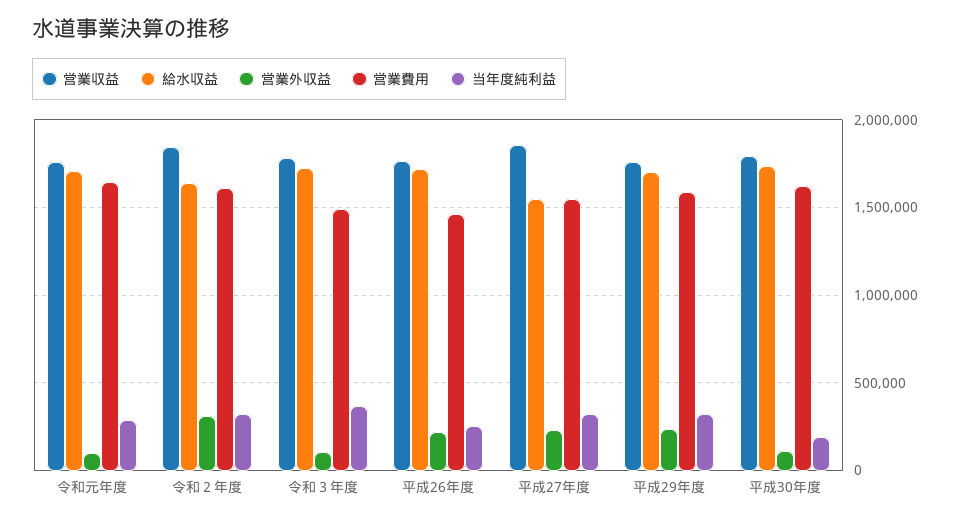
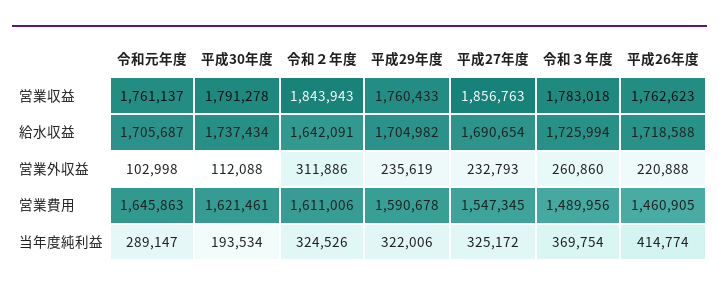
営業外収益, 令和３年度: 100000 -> 260860
当年度純利益, 平成26年度: 250000 -> 414774
給水収益, 平成27年度: 1550000 -> 1690654

